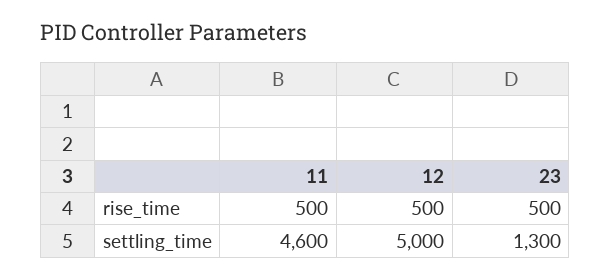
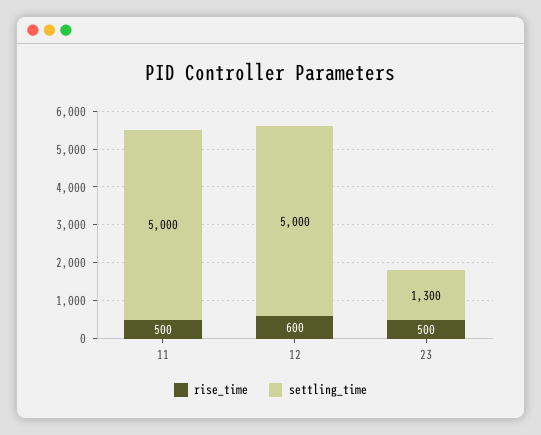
rise_time, 12: 500 -> 600
settling_time, 11: 4600 -> 5000

